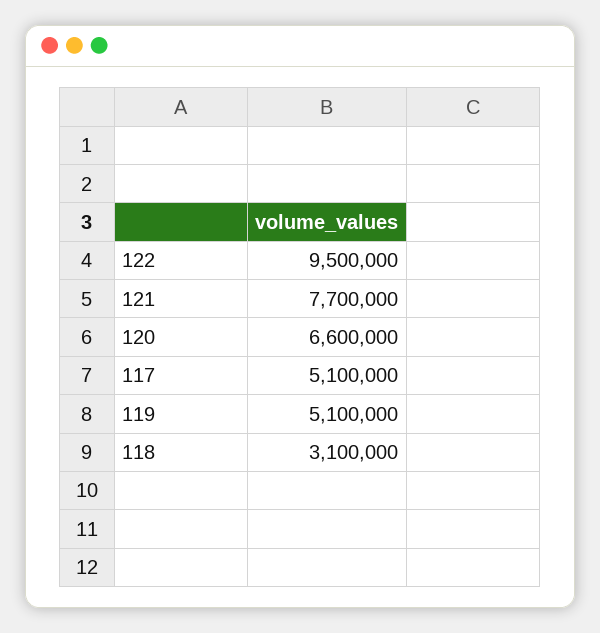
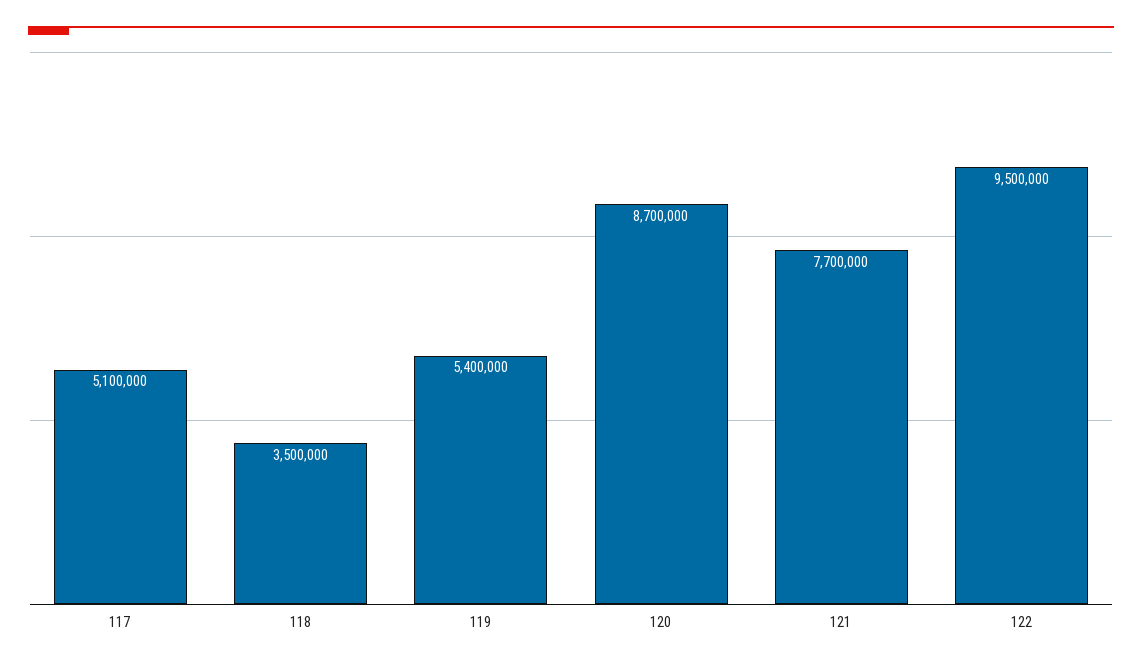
120: 6600000 -> 8700000
119: 5100000 -> 5400000
118: 3100000 -> 3500000

